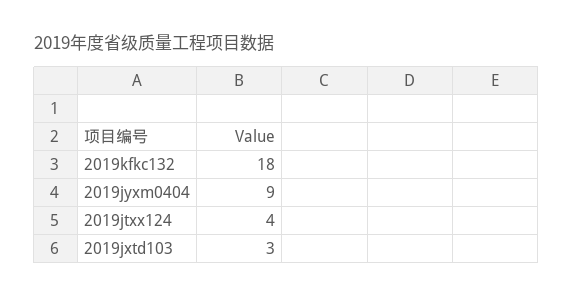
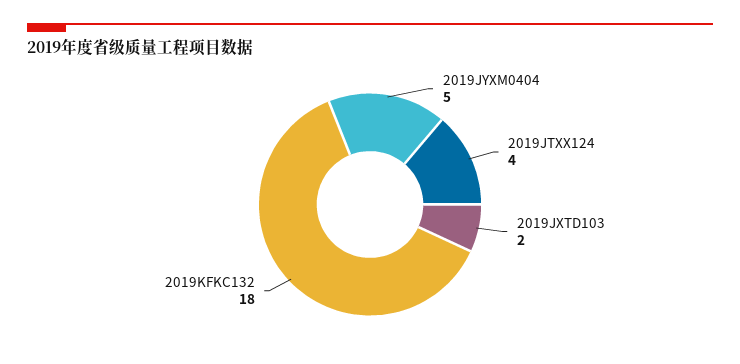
2019jyxm0404: 9 -> 5
2019jxtd103: 3 -> 2

